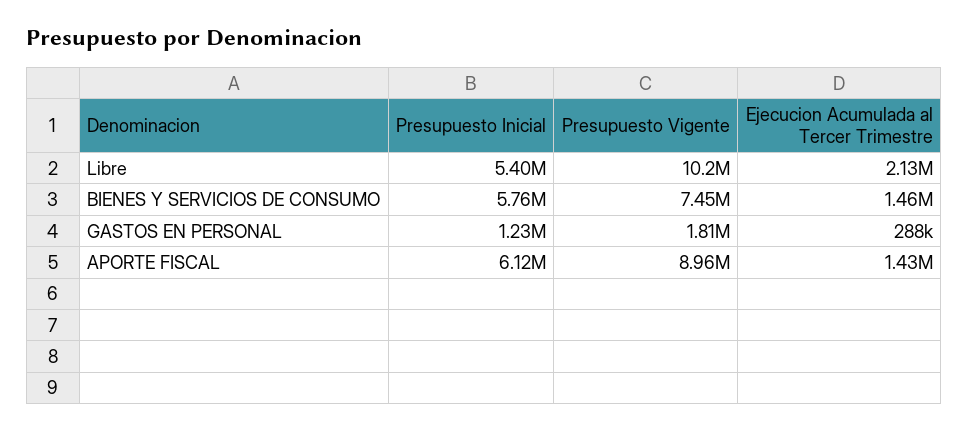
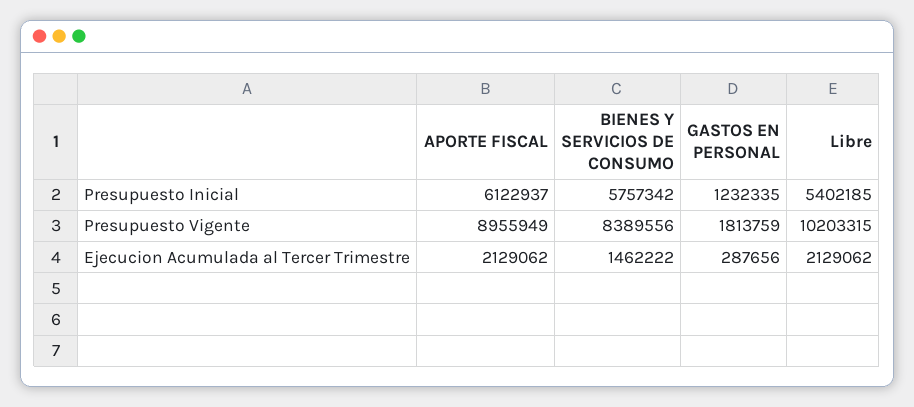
Presupuesto Vigente, BIENES Y SERVICIOS DE CONSUMO: 7450000 -> 8389556
Ejecucion Acumulada al Tercer Trimestre, APORTE FISCAL: 1430000 -> 2129062

